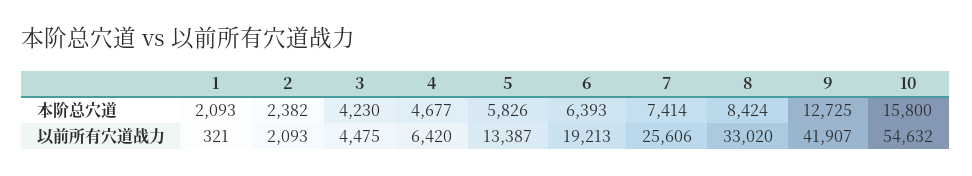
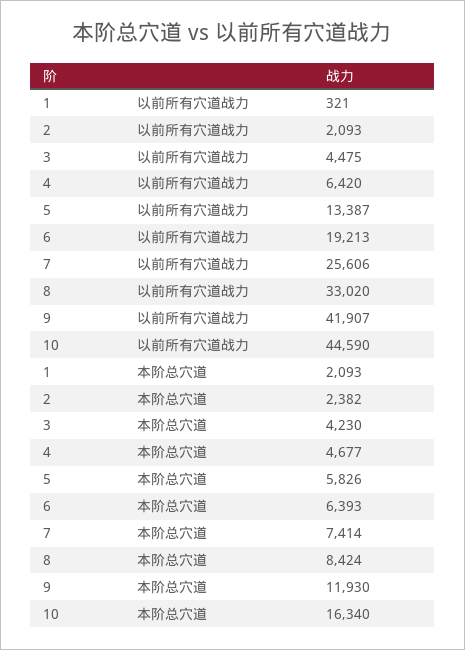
9, 本阶总穴道: 12725 -> 11930
10, 本阶总穴道: 15800 -> 16340
10, 以前所有穴道战力: 54632 -> 44590

